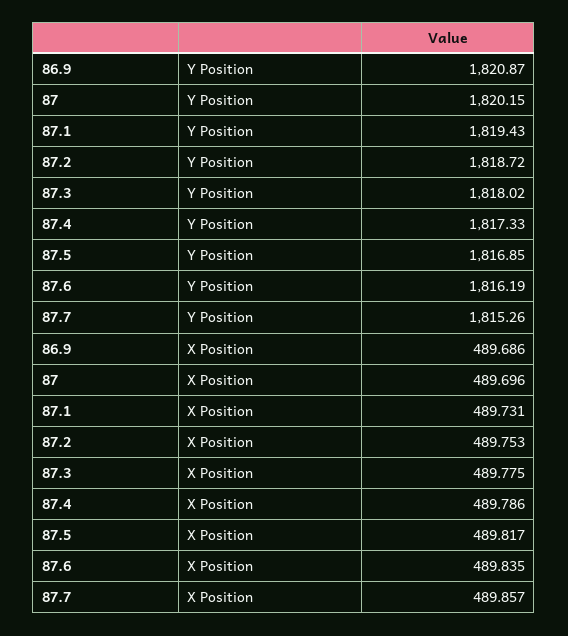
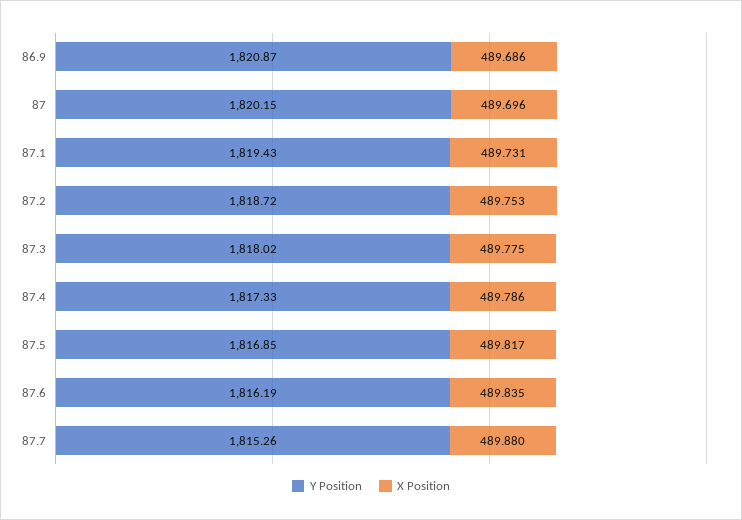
X Position, 87.7: 489.857 -> 489.88

